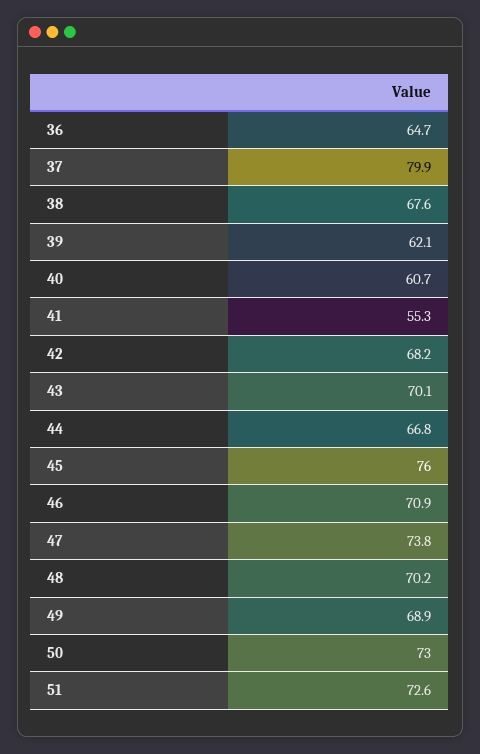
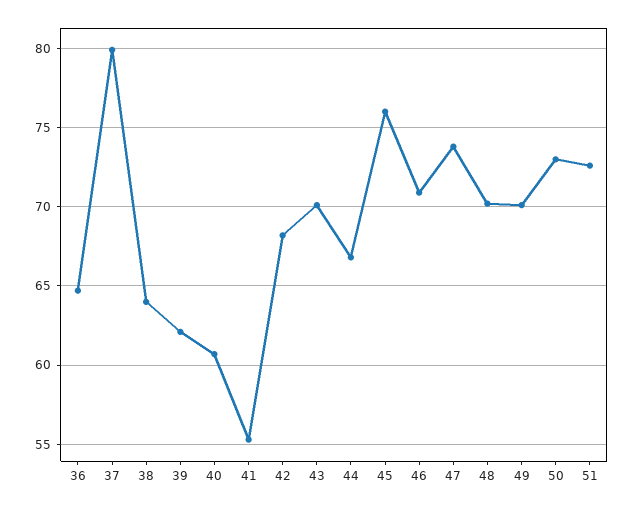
38: 67.6 -> 64
49: 68.9 -> 70

